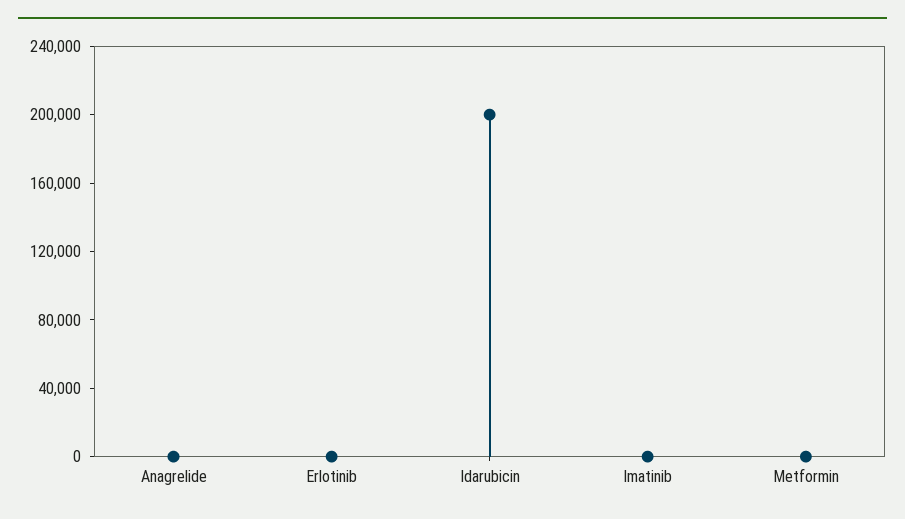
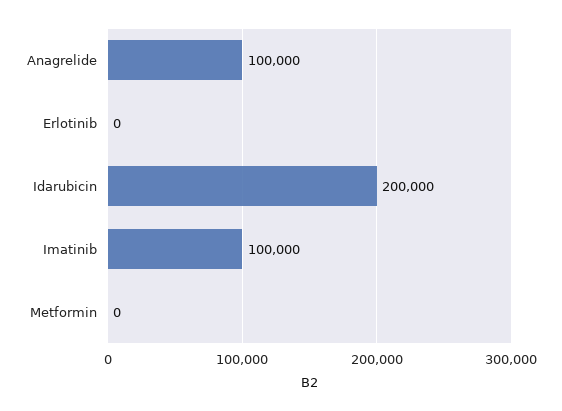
Anagrelide: 0 -> 100000
Imatinib: 0 -> 100000

